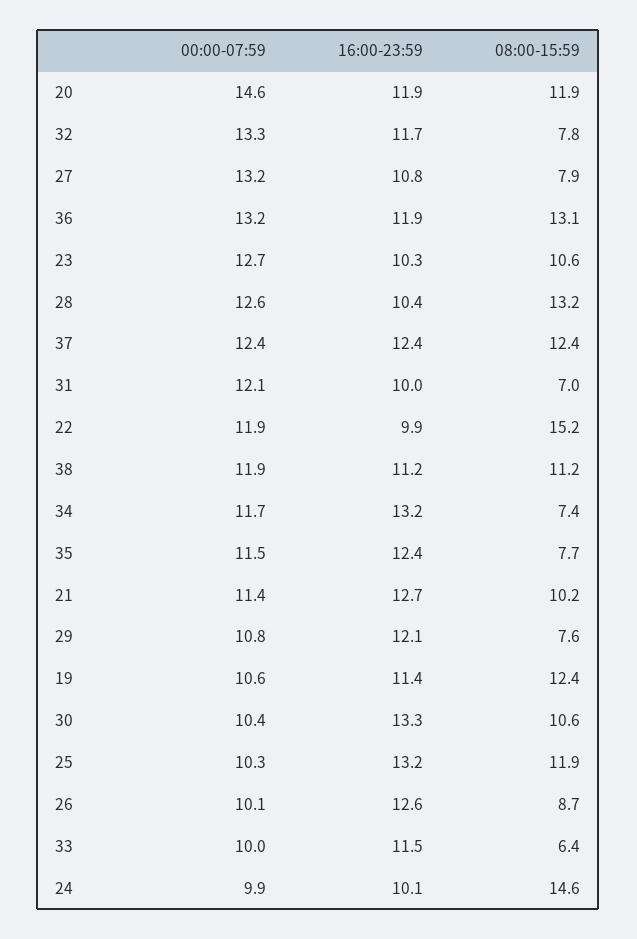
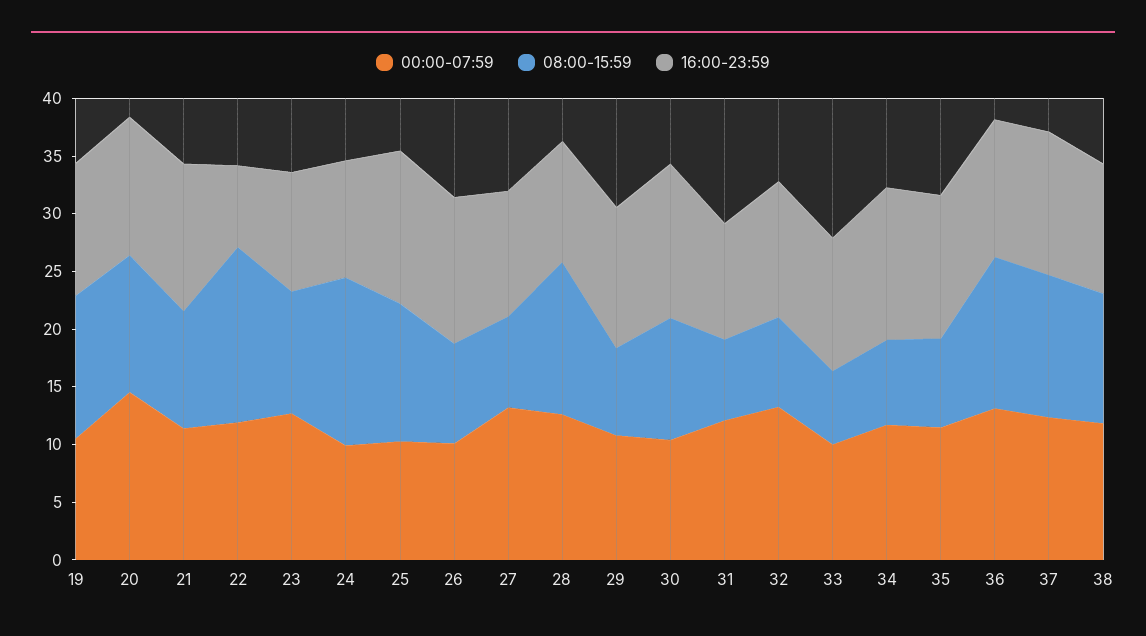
16:00-23:59, 22: 9.9 -> 7

